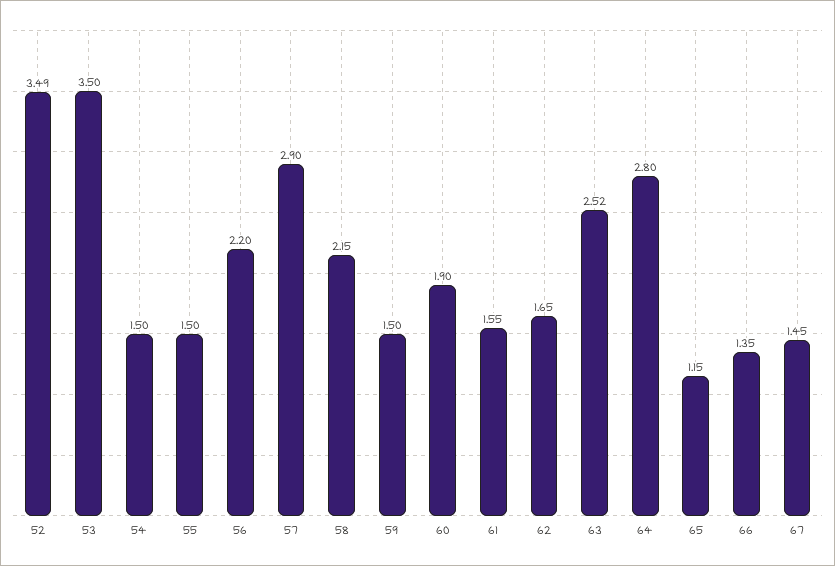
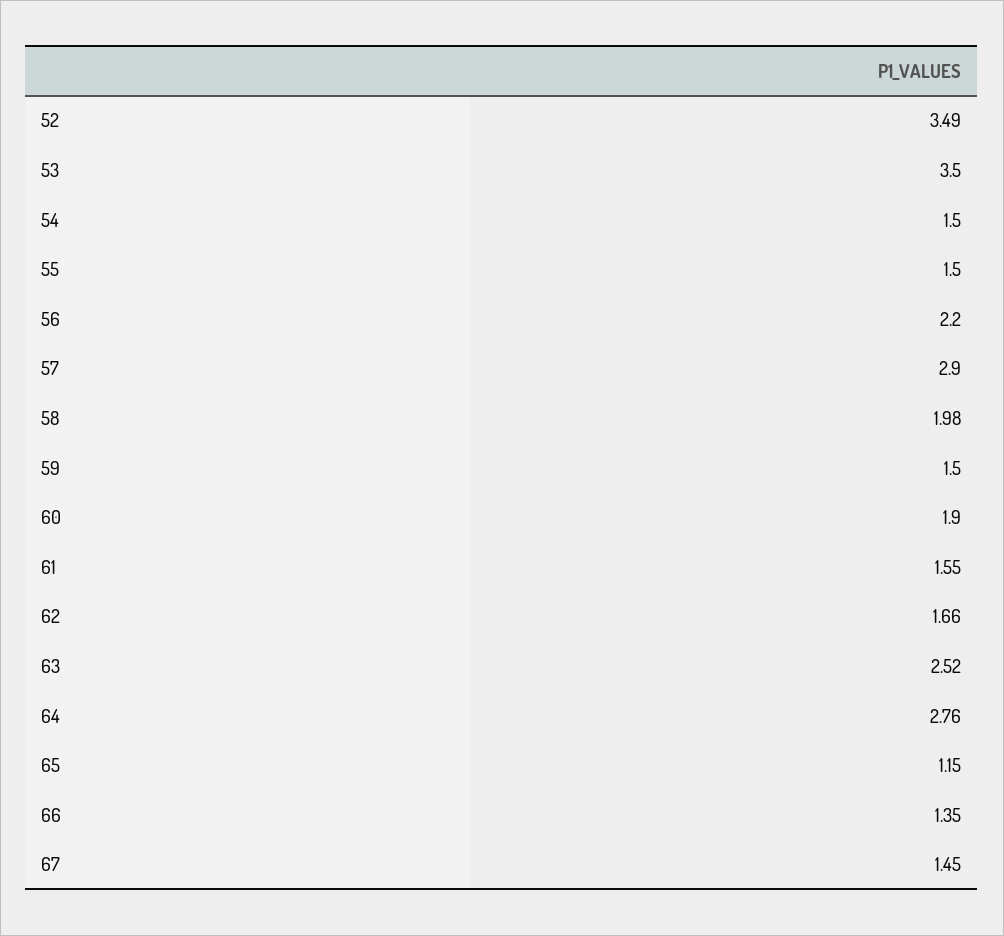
58: 2.15 -> 1.98
62: 1.65 -> 1.66
64: 2.8 -> 2.76

